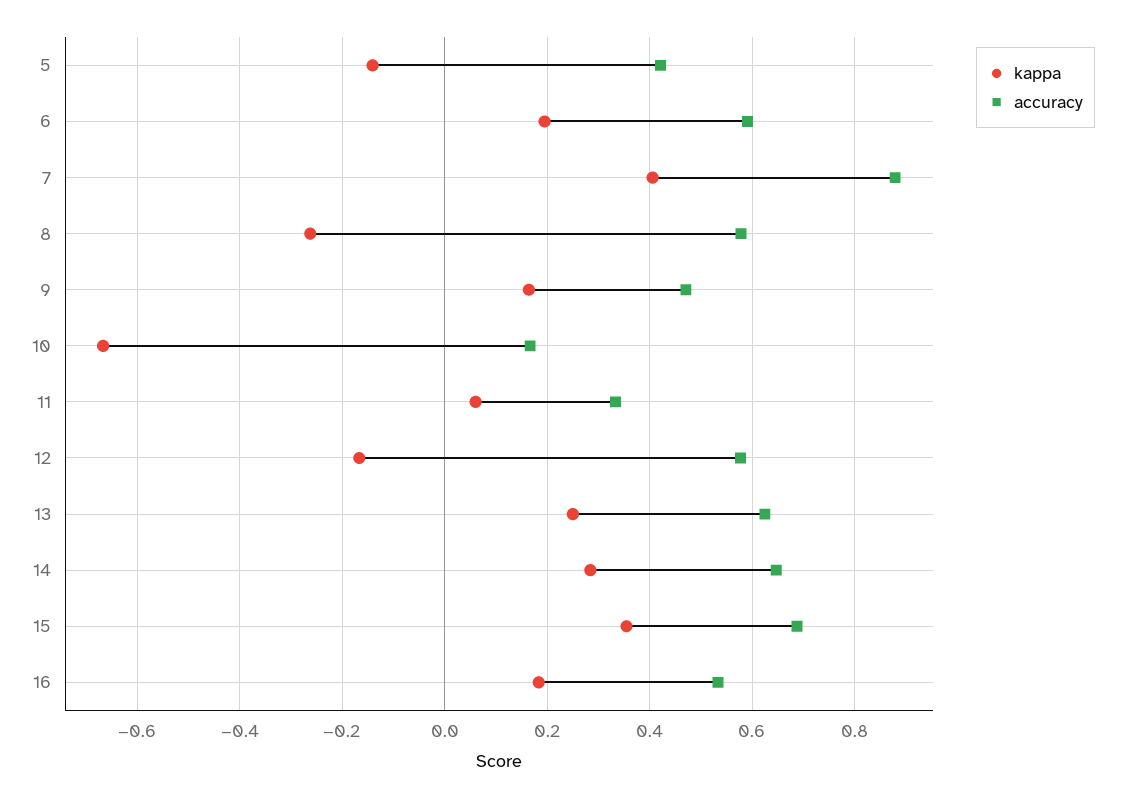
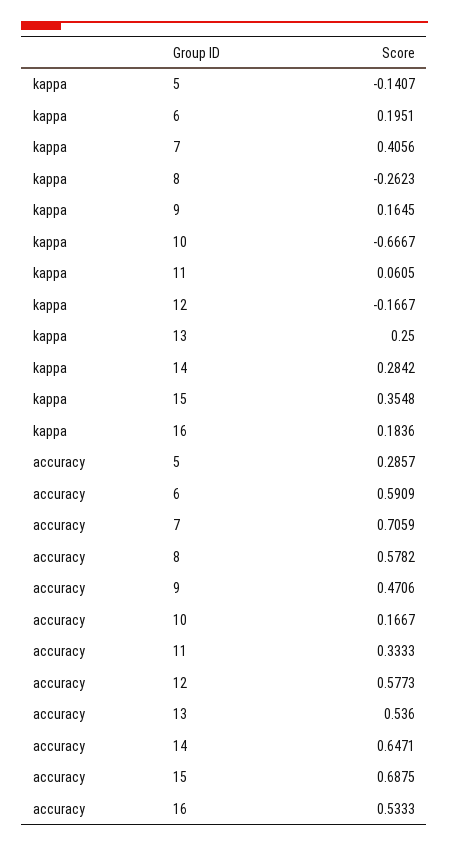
accuracy, 5: 0.42 -> 0.2857
accuracy, 7: 0.88 -> 0.7059
accuracy, 13: 0.62 -> 0.536

